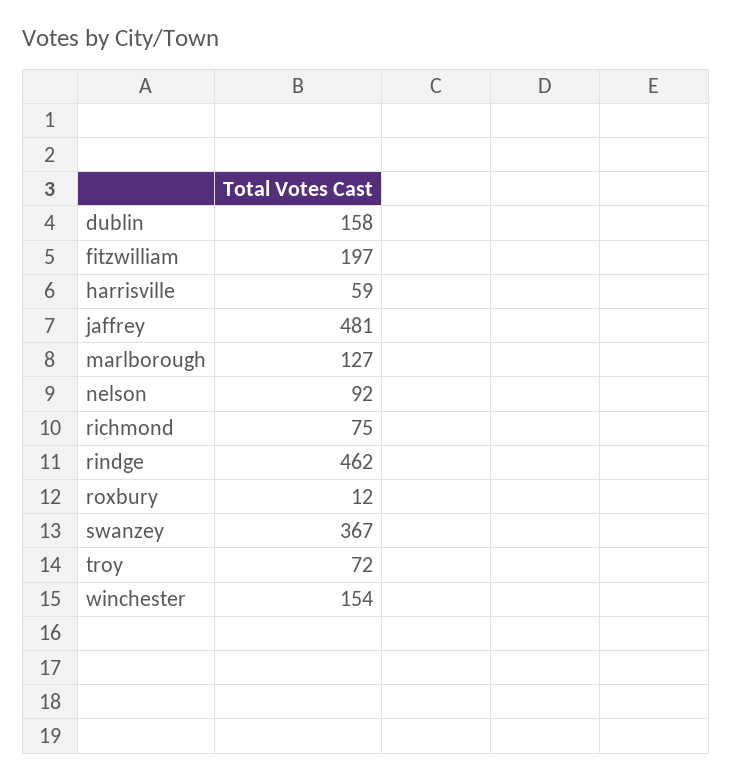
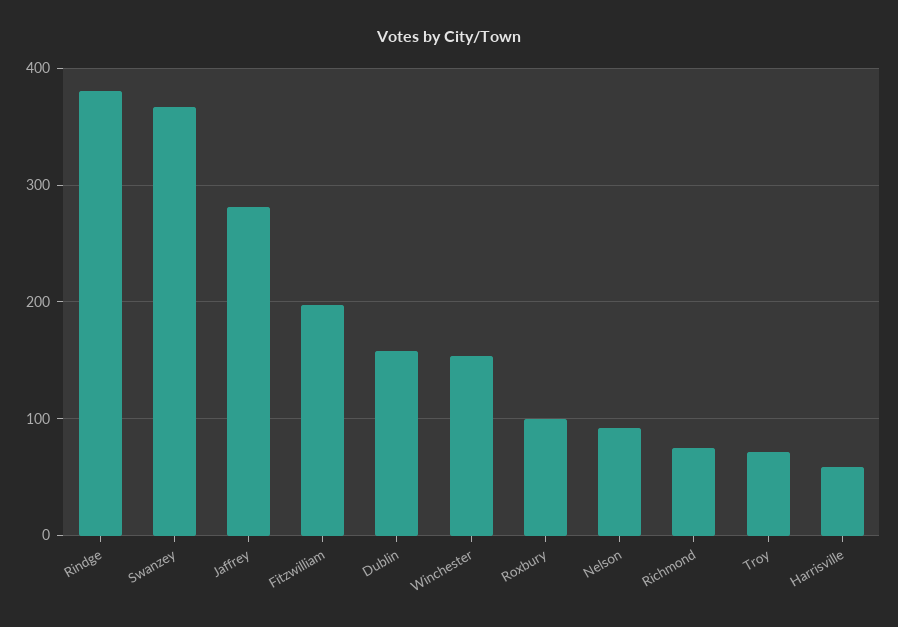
jaffrey: 481 -> 280
marlborough: 127 -> none
rindge: 462 -> 380
roxbury: 12 -> 100

